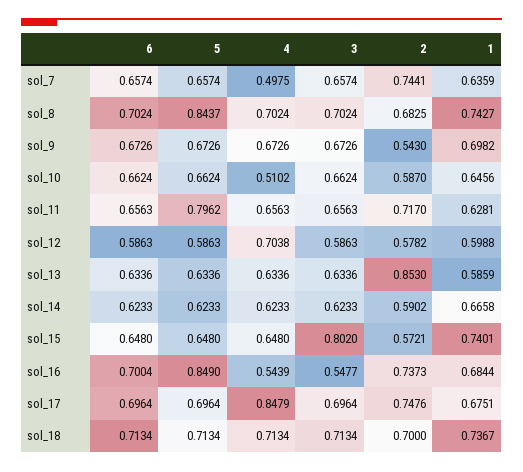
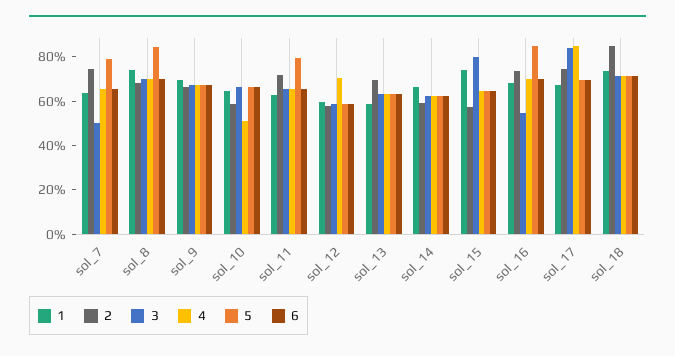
5, sol_7: 0.6574 -> 0.8
4, sol_7: 0.4975 -> 0.65
3, sol_7: 0.6574 -> 0.5
2, sol_9: 0.543 -> 0.65
2, sol_13: 0.853 -> 0.7
4, sol_16: 0.5439 -> 0.7
3, sol_17: 0.6964 -> 0.85
2, sol_18: 0.7 -> 0.85

